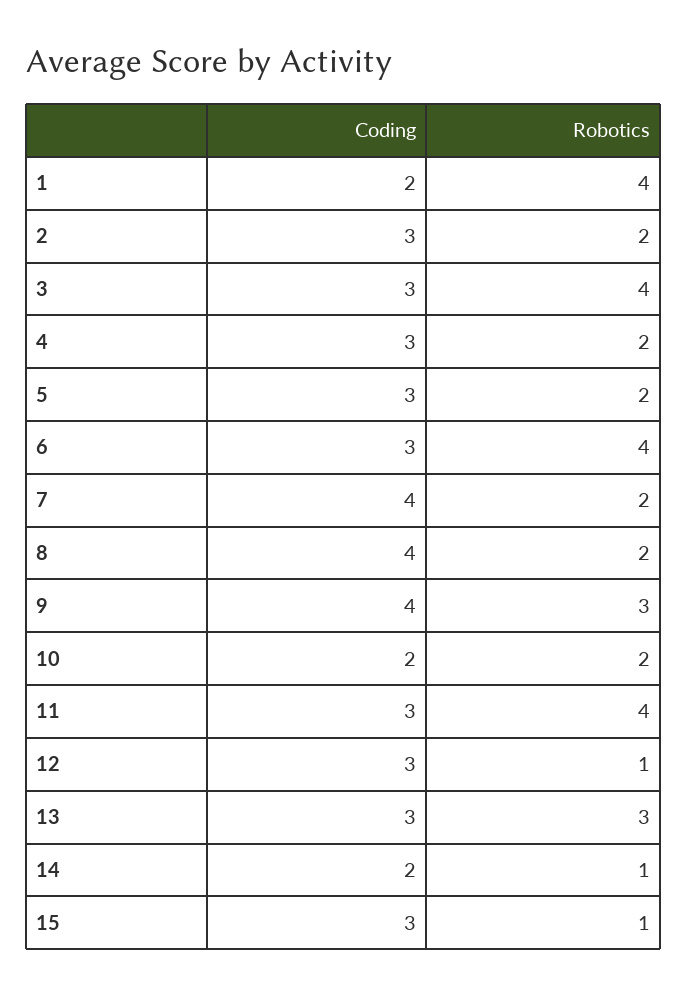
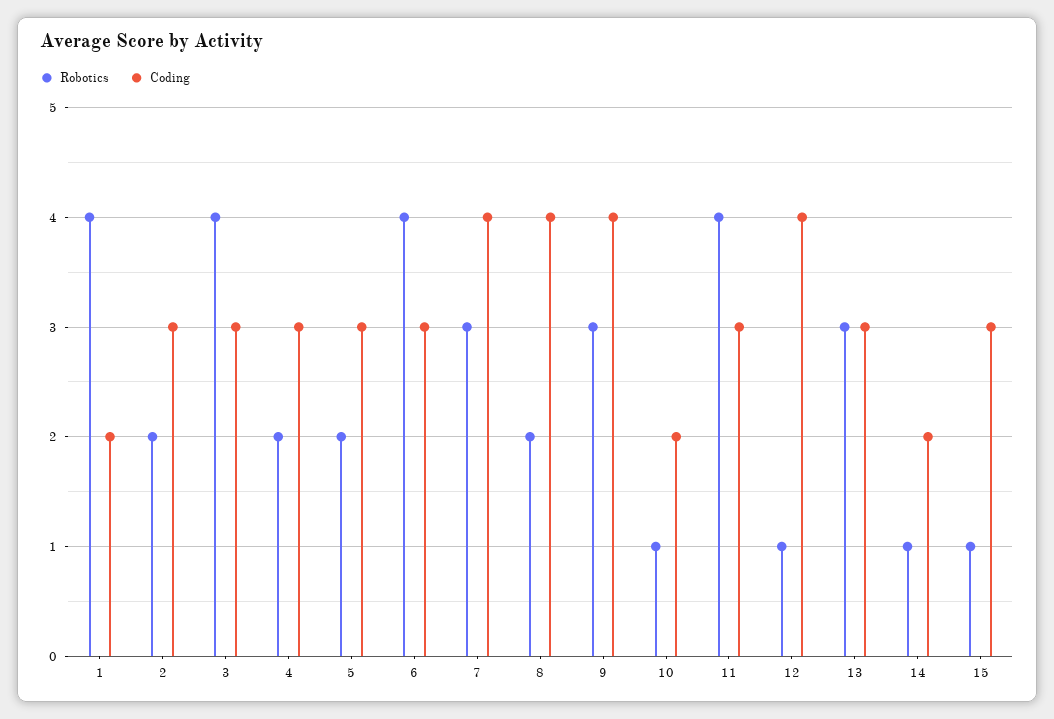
Robotics, 7: 2 -> 3
Robotics, 10: 2 -> 1
Coding, 12: 3 -> 4

